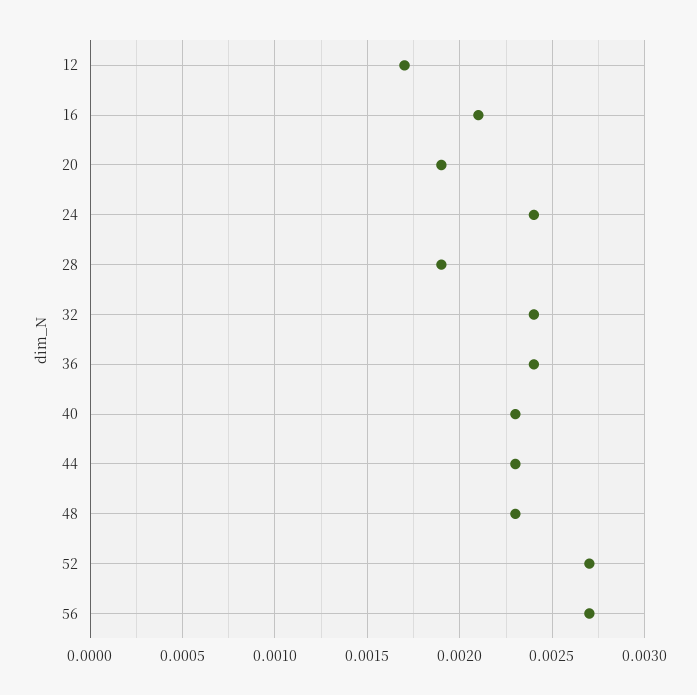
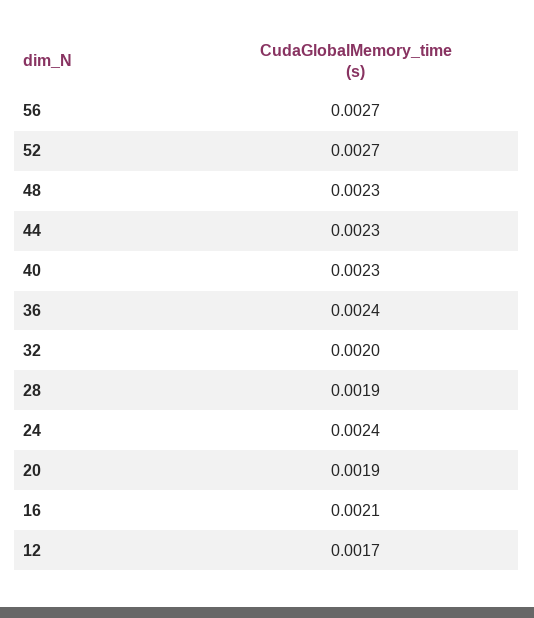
32: 0.0024 -> 0.002

